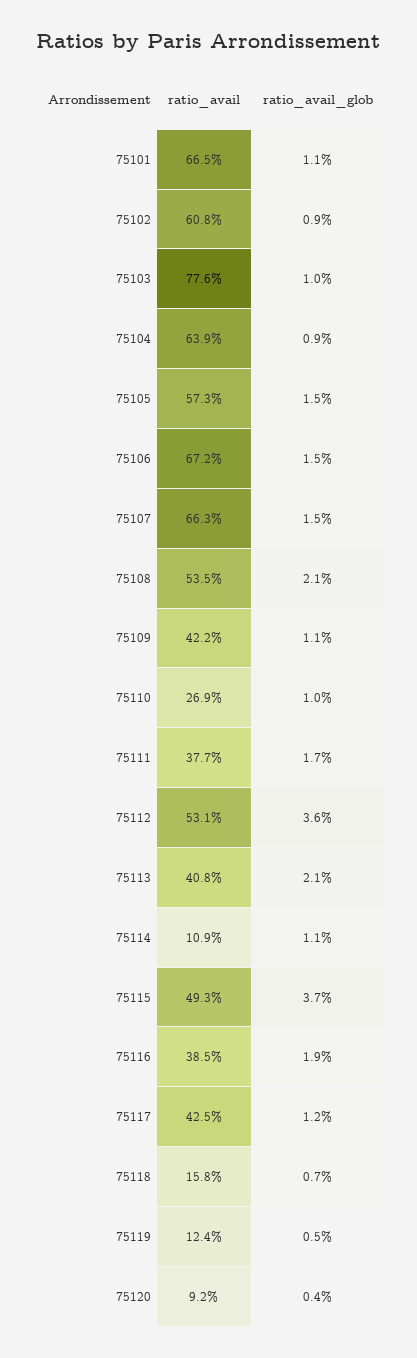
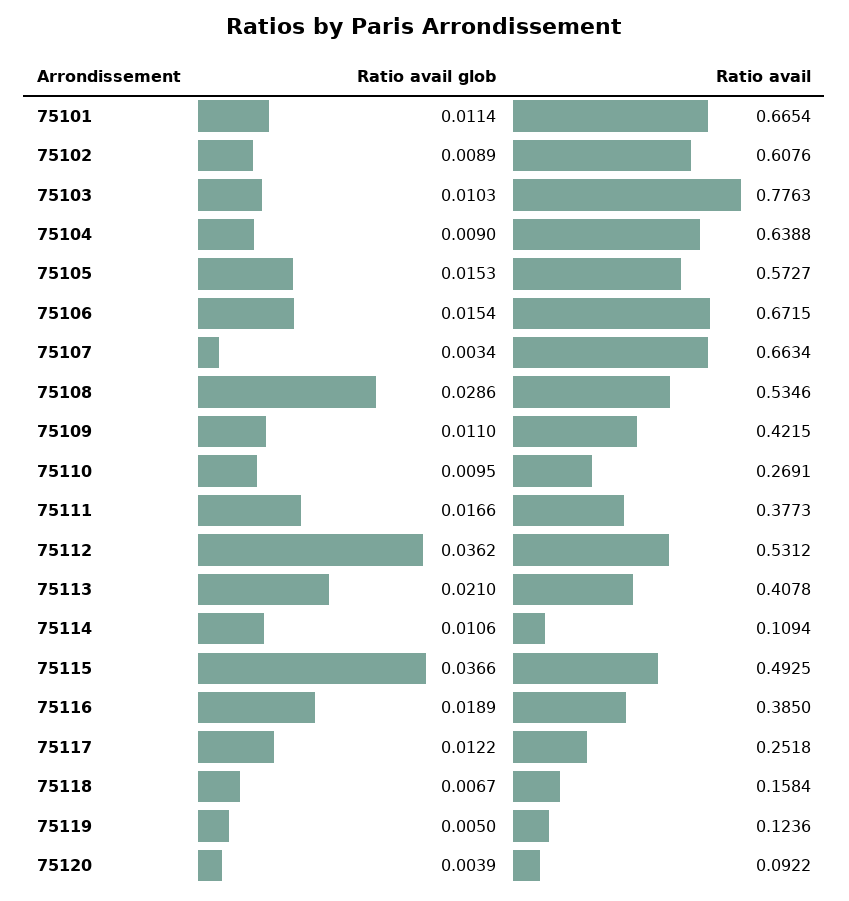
ratio_avail_glob, 75107: 0.015 -> 0.0034
ratio_avail_glob, 75108: 0.021 -> 0.0286
ratio_avail, 75117: 0.425 -> 0.2518

